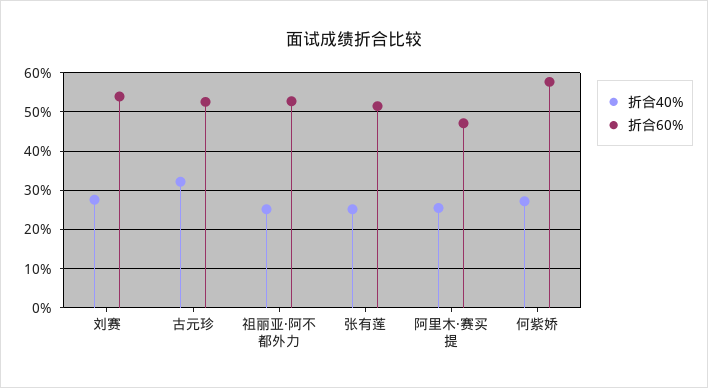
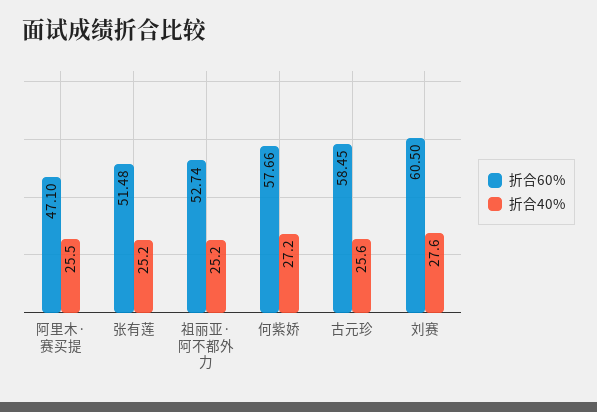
折合60%, 刘赛: 54 -> 60.5
折合40%, 古元珍: 32 -> 25.6
折合60%, 古元珍: 52 -> 58.45

